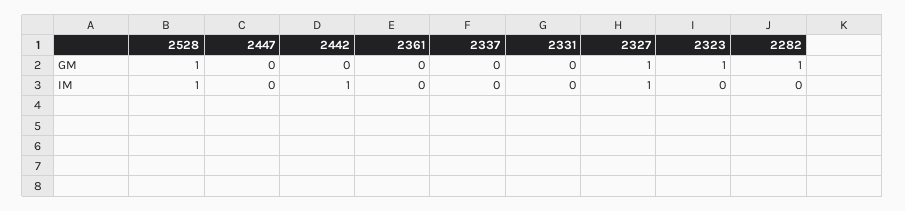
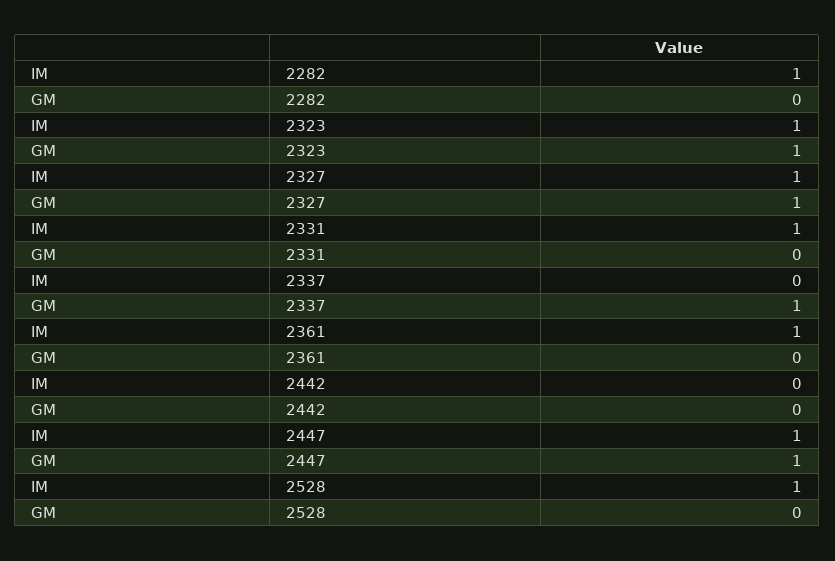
2528, GM: 1 -> 0
2447, GM: 0 -> 1
2337, GM: 0 -> 1
2282, GM: 1 -> 0
2447, IM: 0 -> 1
2442, IM: 1 -> 0
2361, IM: 0 -> 1
2331, IM: 0 -> 1
2323, IM: 0 -> 1
2282, IM: 0 -> 1

